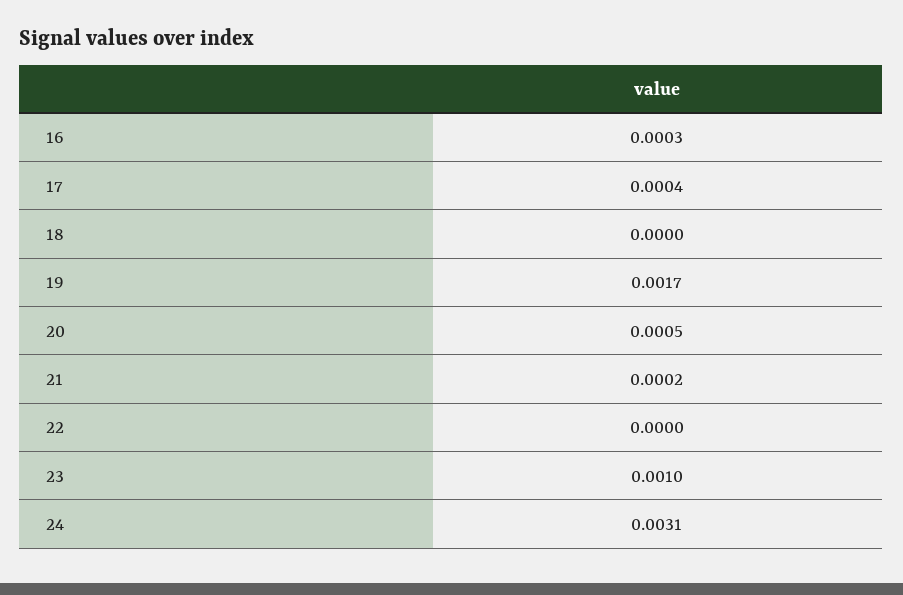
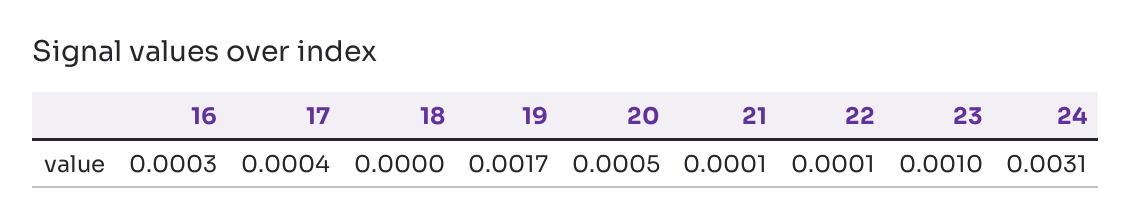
21: 0.0002 -> 0.0001
22: 0 -> 0.0001

